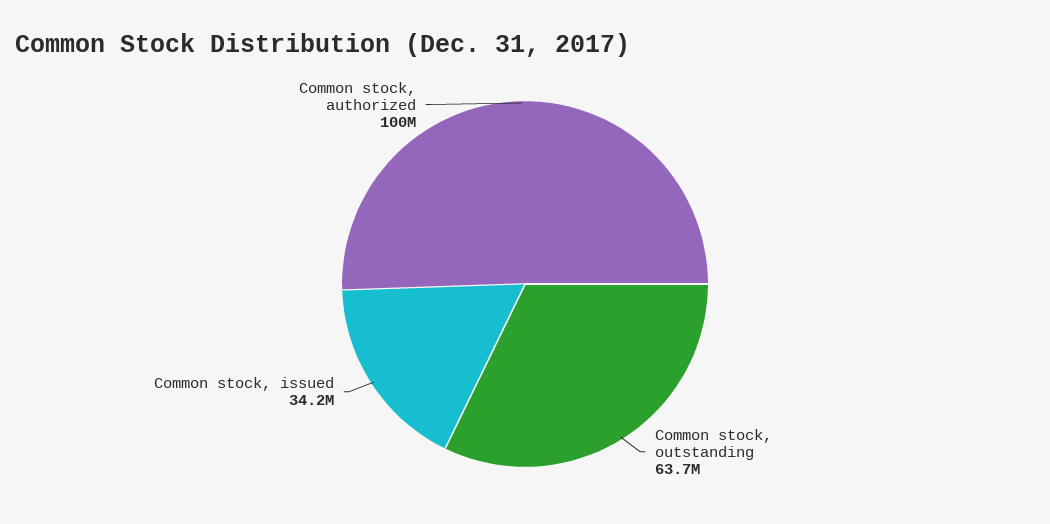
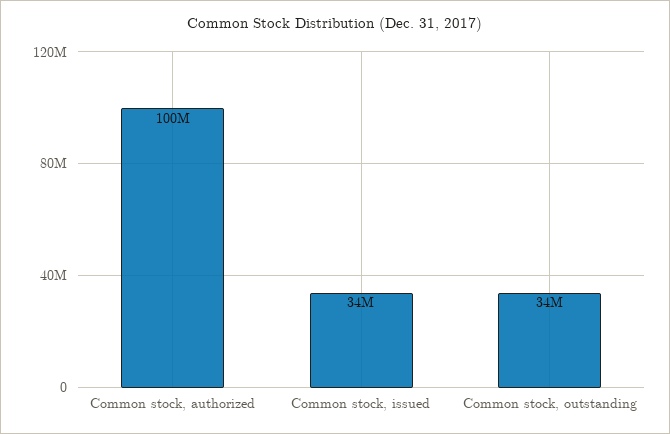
Common stock, outstanding: 63700000 -> 34000000

